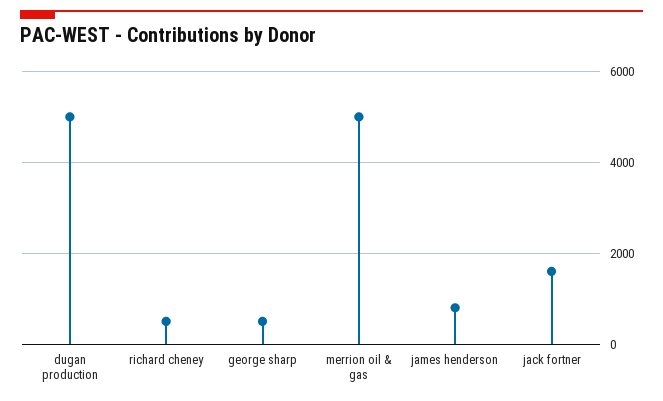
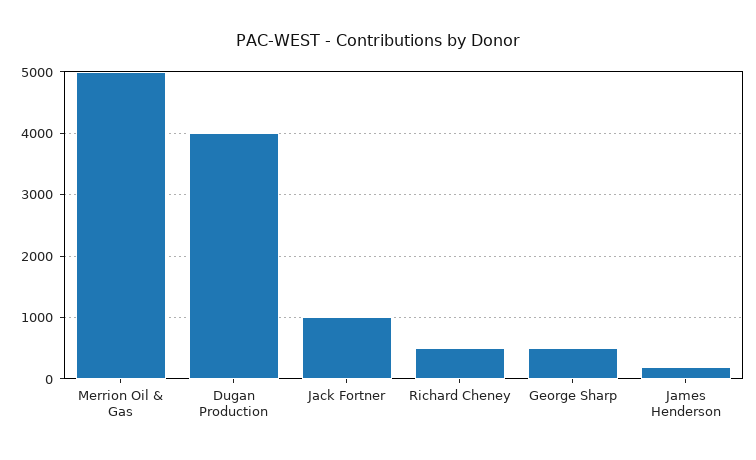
dugan production: 5000 -> 4000
james henderson: 800 -> 200
jack fortner: 1600 -> 1000

